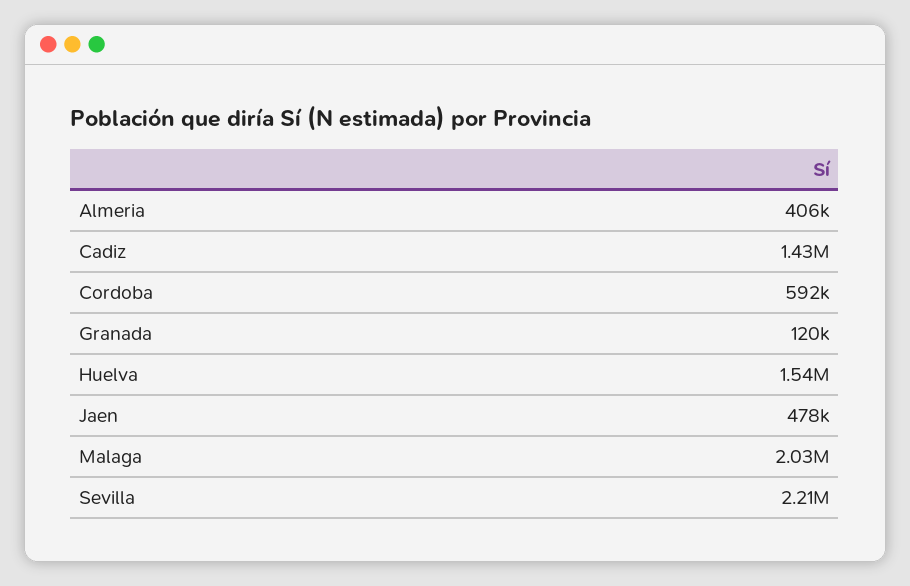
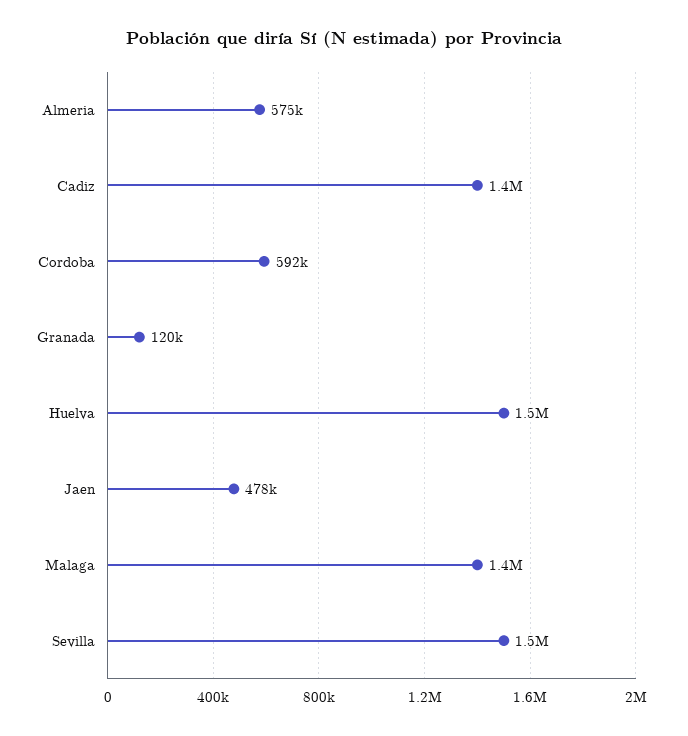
Almeria: 406000 -> 575000
Malaga: 2030000 -> 1400000
Sevilla: 2210000 -> 1500000

